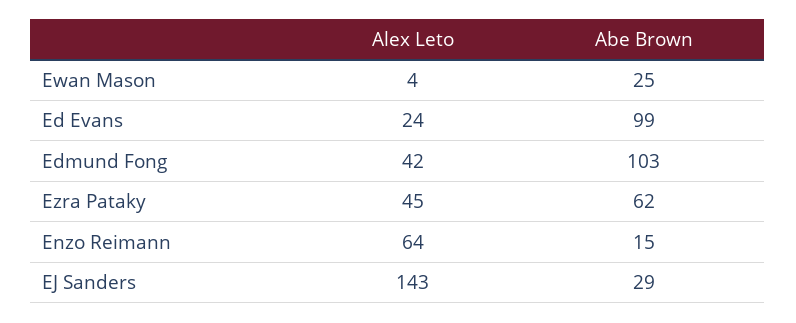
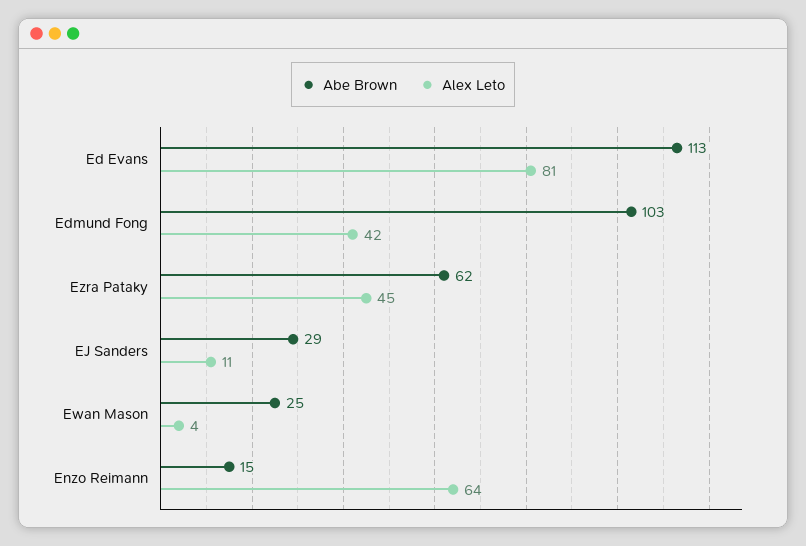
Alex Leto, Ed Evans: 24 -> 81
Abe Brown, Ed Evans: 99 -> 113
Alex Leto, EJ Sanders: 143 -> 11

